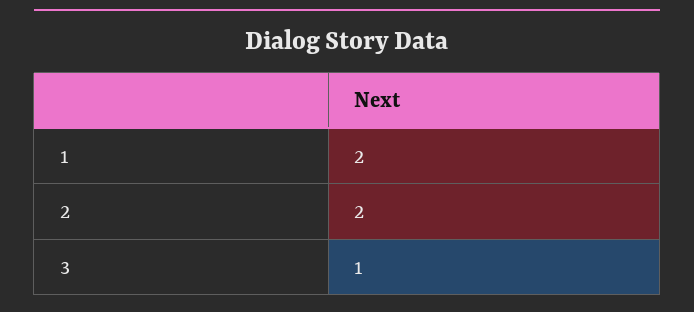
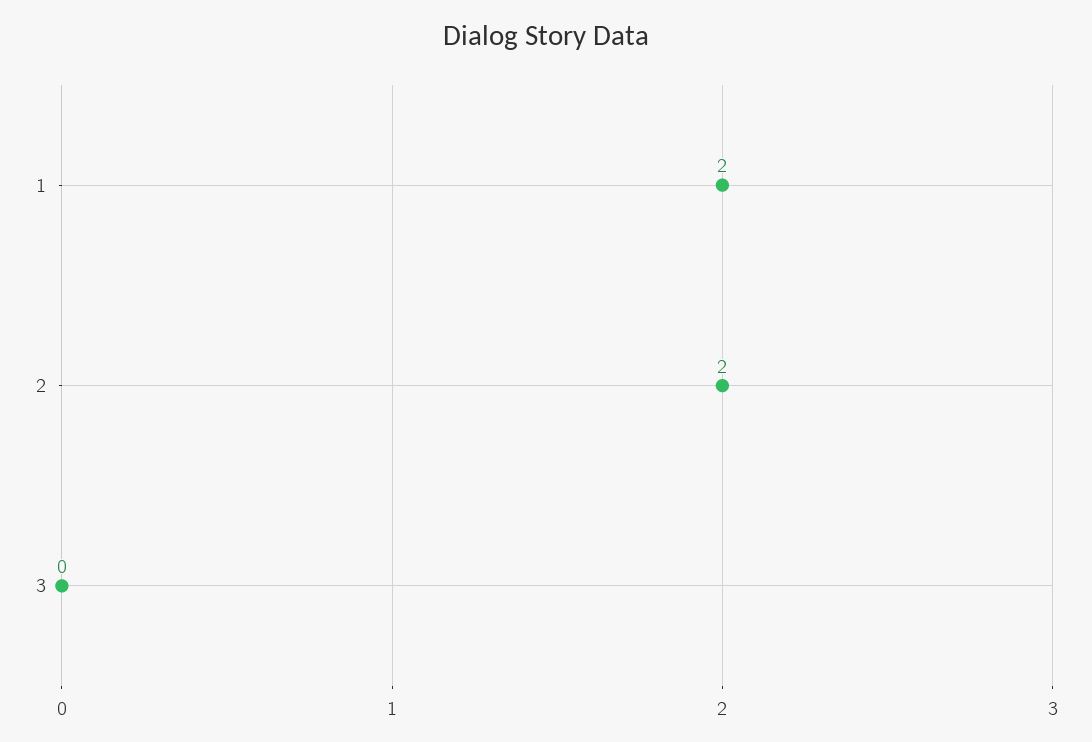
3: 1 -> 0

